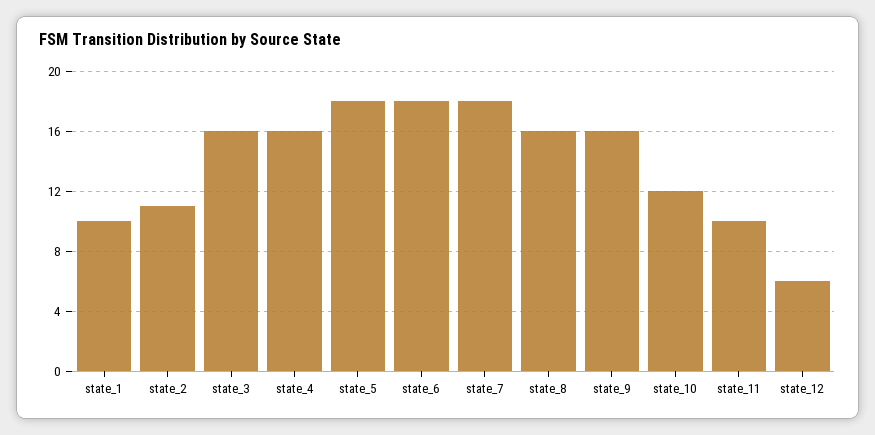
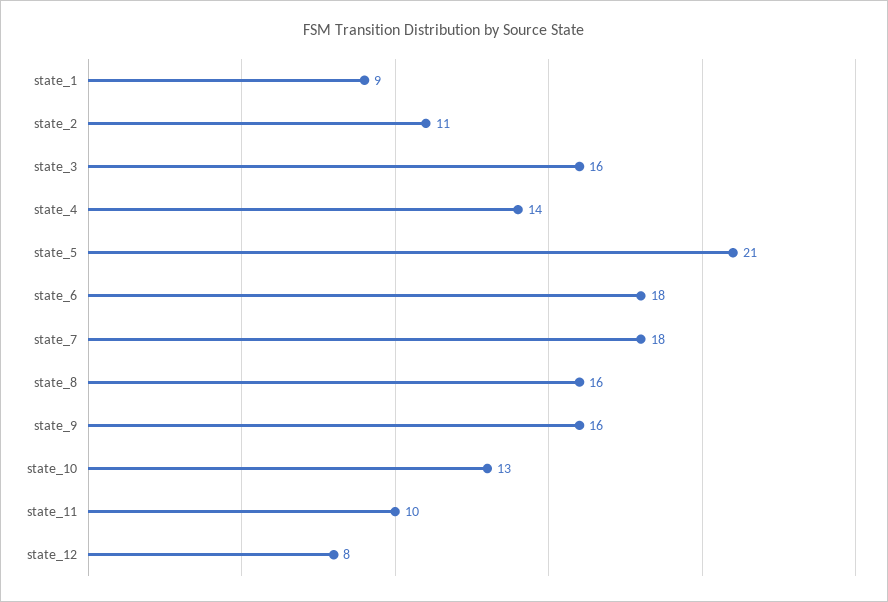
state_1: 10 -> 9
state_4: 16 -> 14
state_5: 18 -> 21
state_10: 12 -> 13
state_12: 6 -> 8

